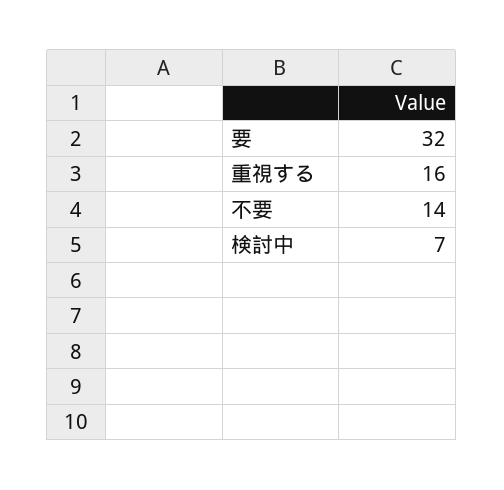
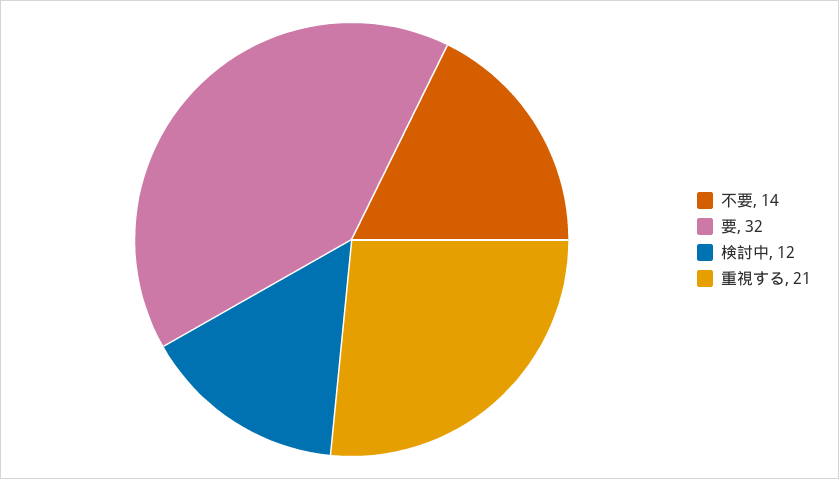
重視する: 16 -> 21
検討中: 7 -> 12

